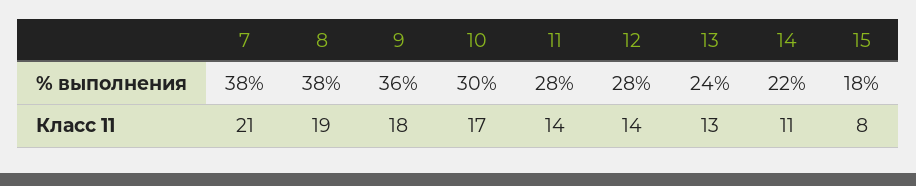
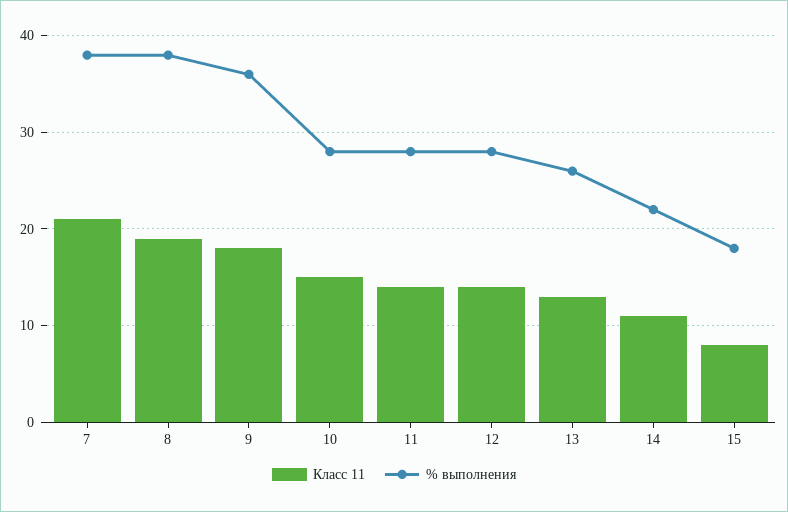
% выполнения, 10: 30 -> 28
% выполнения, 13: 24 -> 26
Класс 11, 10: 17 -> 15

